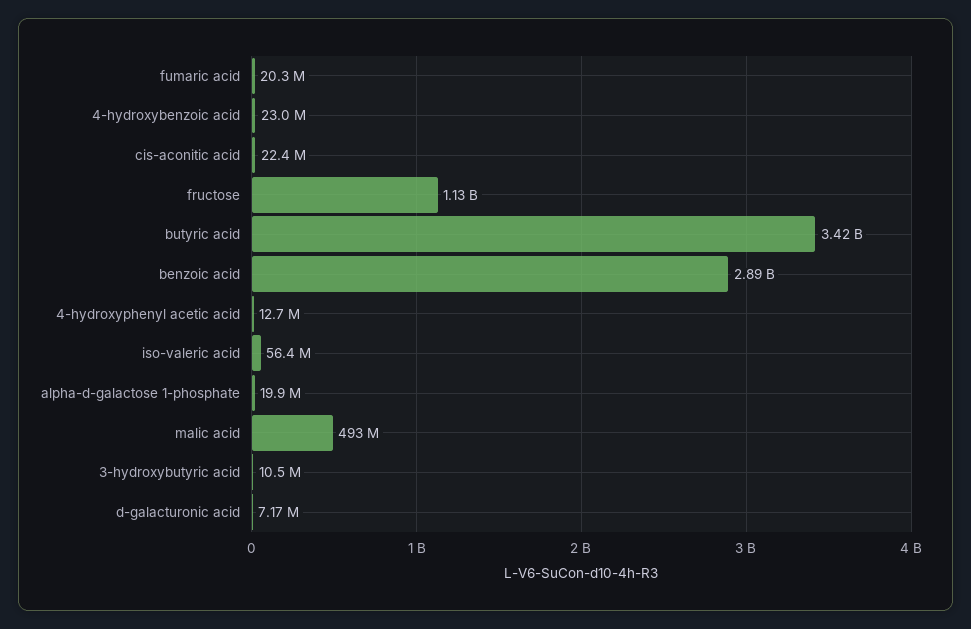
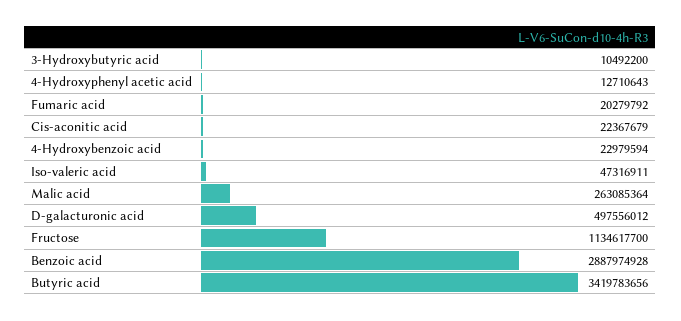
iso-valeric acid: 56400000 -> 47316911
alpha-d-galactose 1-phosphate: 19900000 -> none
malic acid: 493000000 -> 263085364
d-galacturonic acid: 7170000 -> 497556012

